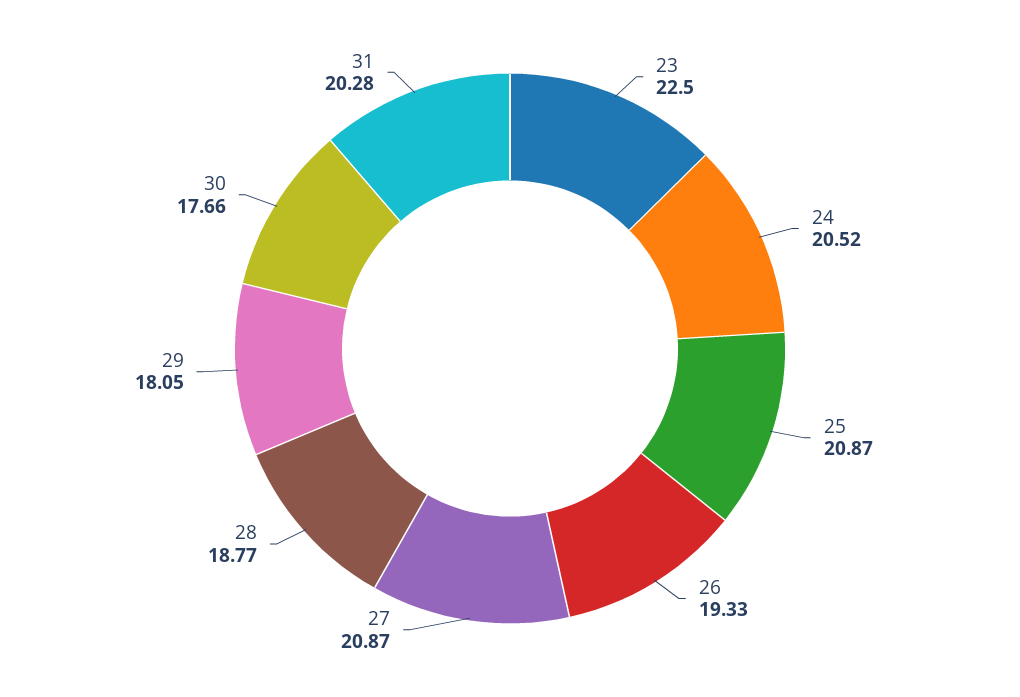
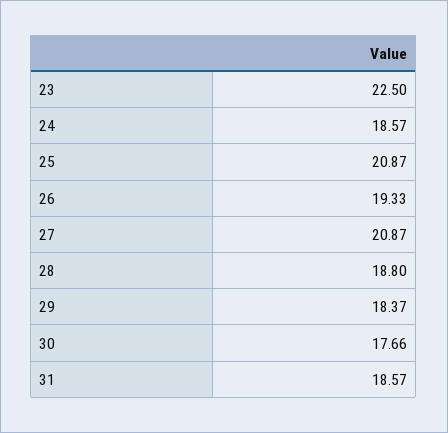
24: 20.52 -> 18.57
28: 18.77 -> 18.8
29: 18.05 -> 18.37
31: 20.28 -> 18.57

